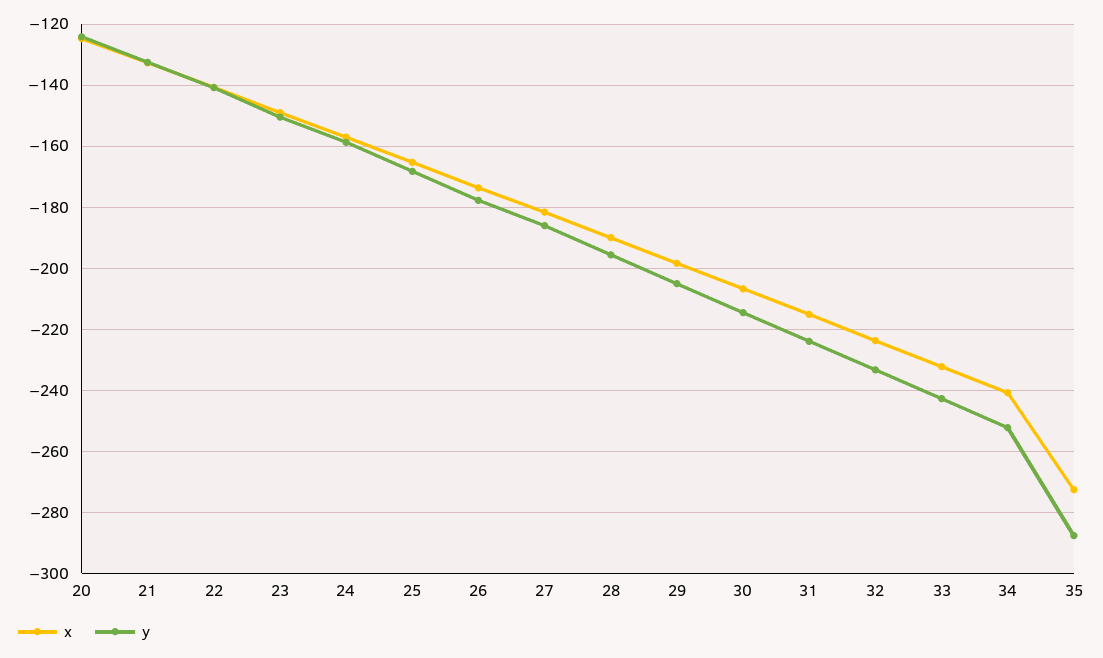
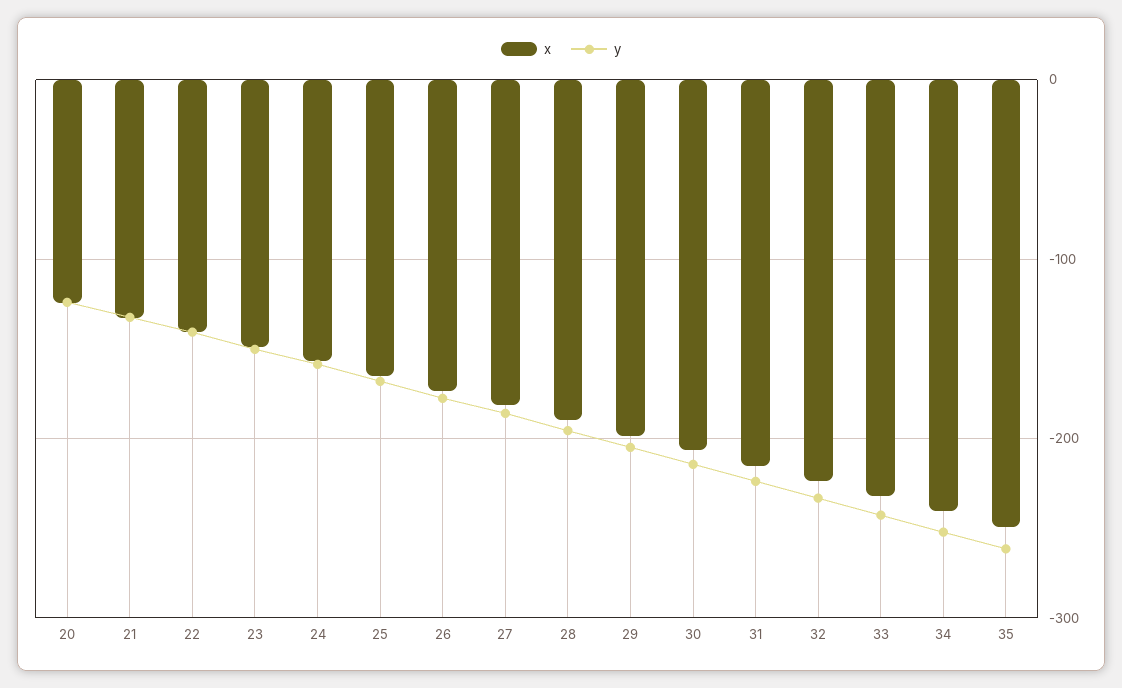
x, 35: -272 -> -250
y, 35: -288 -> -260

